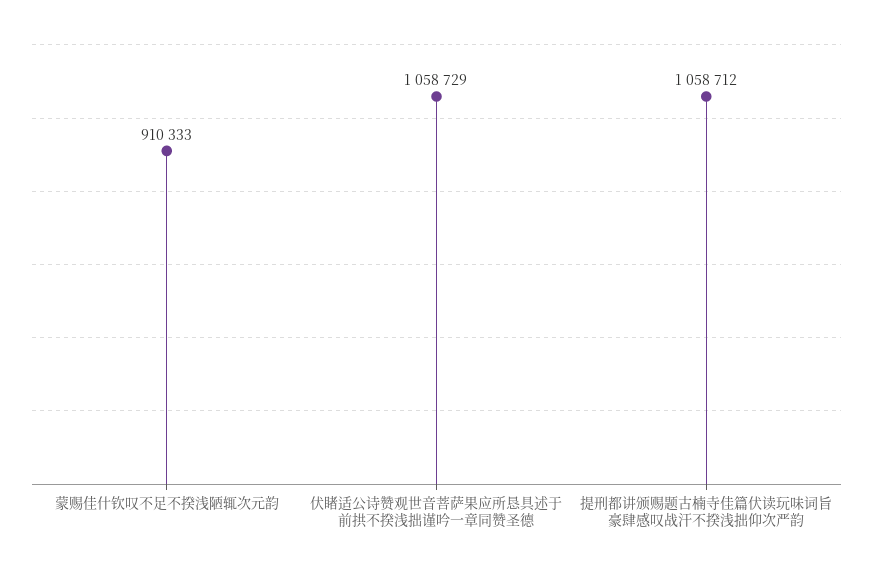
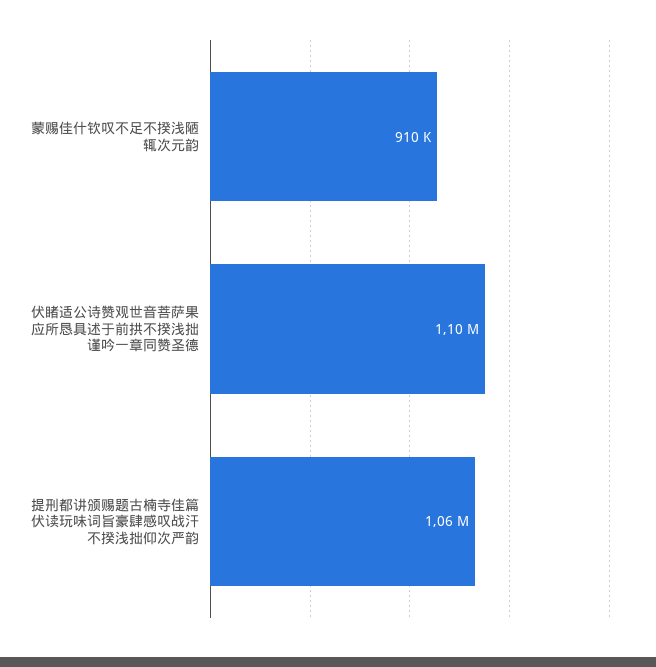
伏睹适公诗赞观世音菩萨果应所恳具述于前拱不揆浅拙谨吟一章同赞圣德: 1058729 -> 1100000

